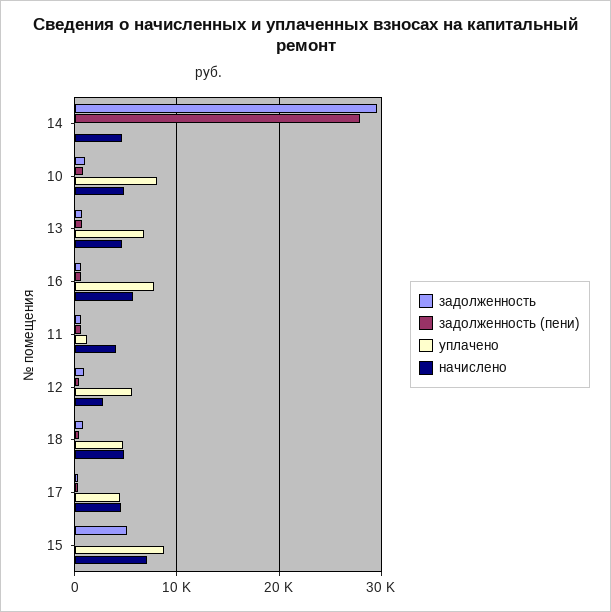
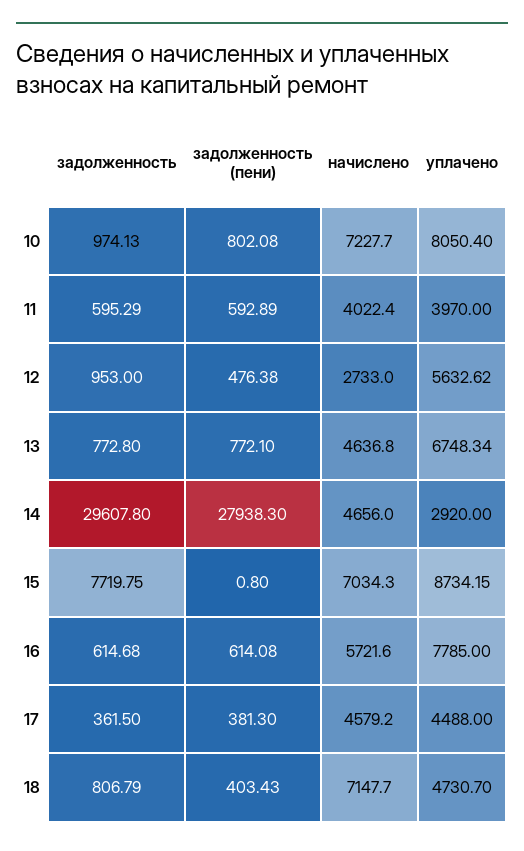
уплачено, 14: 0 -> 2920
начислено, 10: 5000 -> 7227.7
уплачено, 11: 1000 -> 3970
начислено, 18: 5000 -> 7147.7
задолженность, 15: 5000 -> 7719.75

